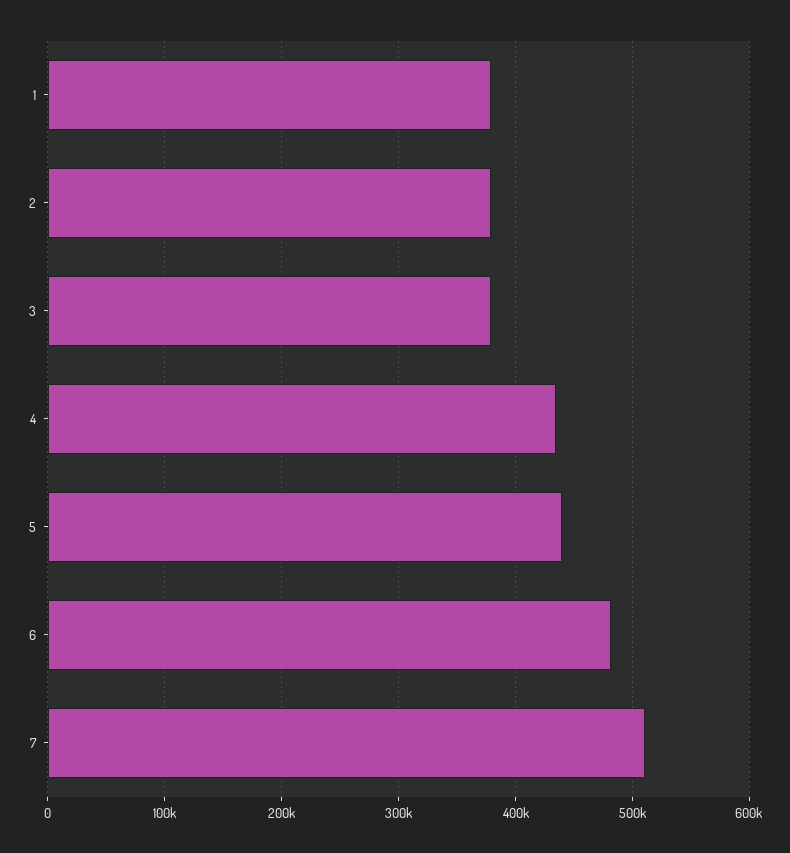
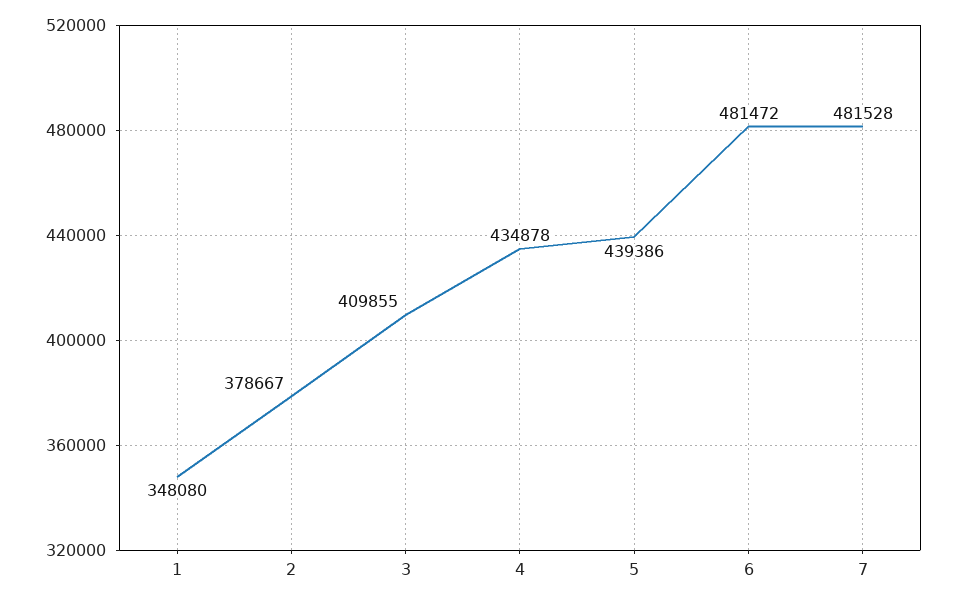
1: 380000 -> 348080
3: 380000 -> 409855
7: 510000 -> 481528

